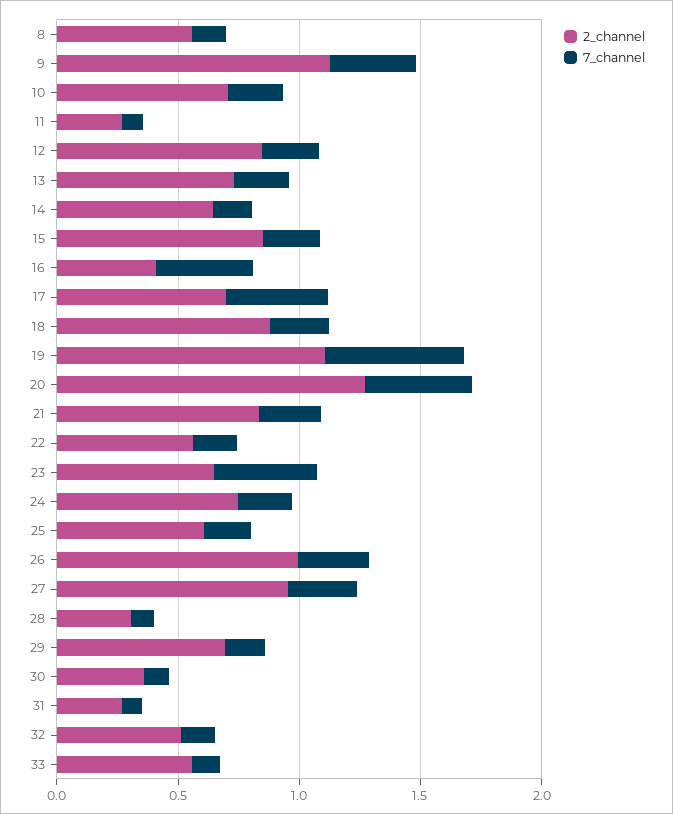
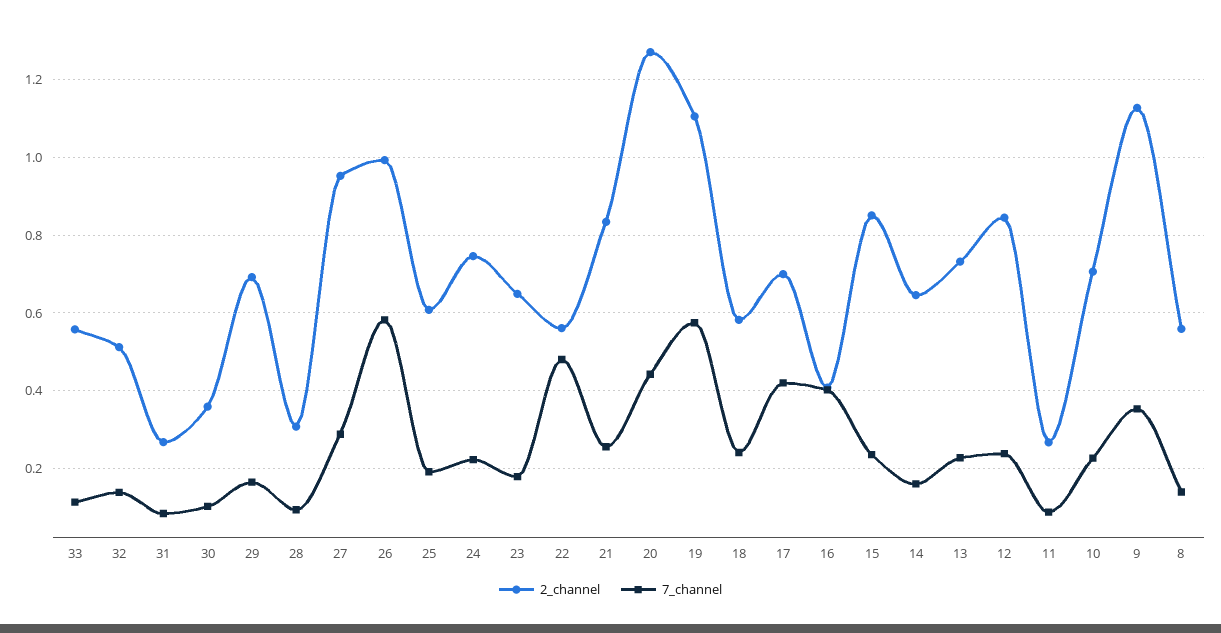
2_channel, 18: 0.9 -> 0.58
7_channel, 22: 0.2 -> 0.48
7_channel, 23: 0.4 -> 0.18
7_channel, 26: 0.3 -> 0.58

